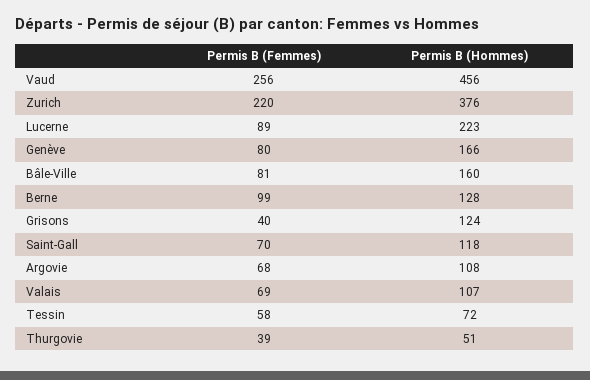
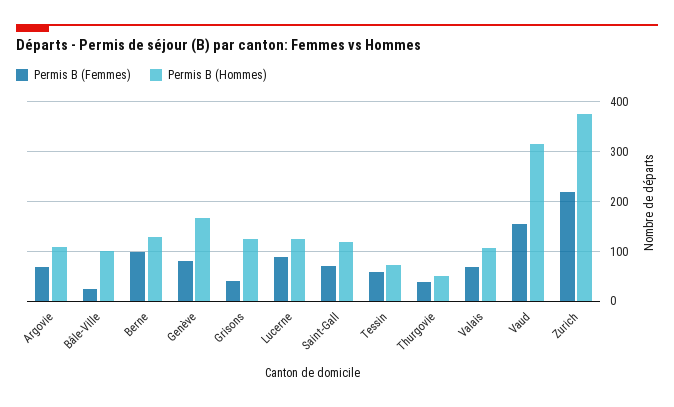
Permis B (Femmes), Vaud: 256 -> 160
Permis B (Hommes), Vaud: 456 -> 320
Permis B (Hommes), Lucerne: 223 -> 120
Permis B (Femmes), Bâle-Ville: 81 -> 20
Permis B (Hommes), Bâle-Ville: 160 -> 100

